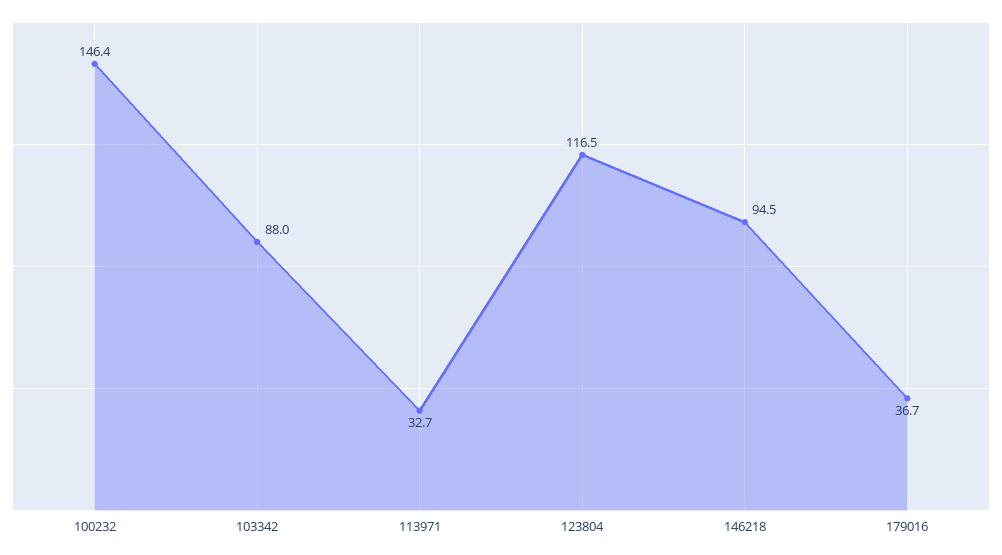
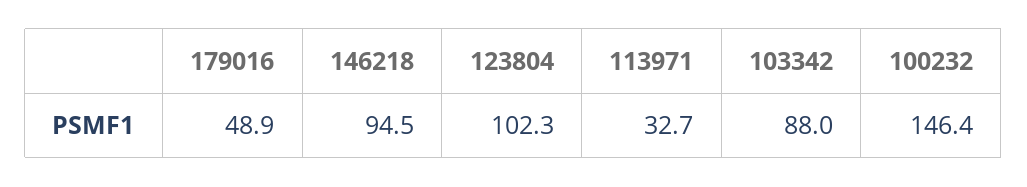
123804: 116.5 -> 102.3
179016: 36.7 -> 48.9

